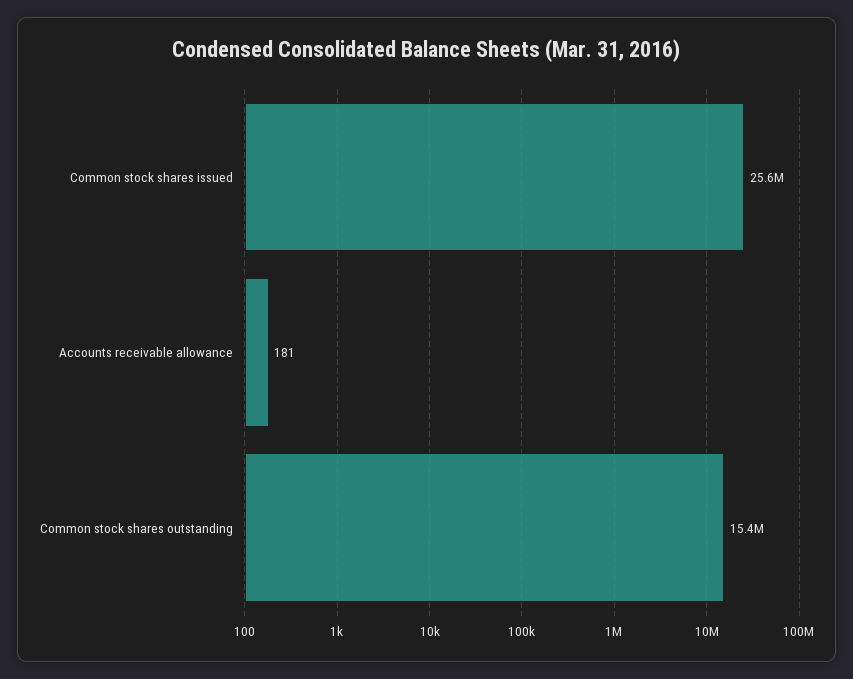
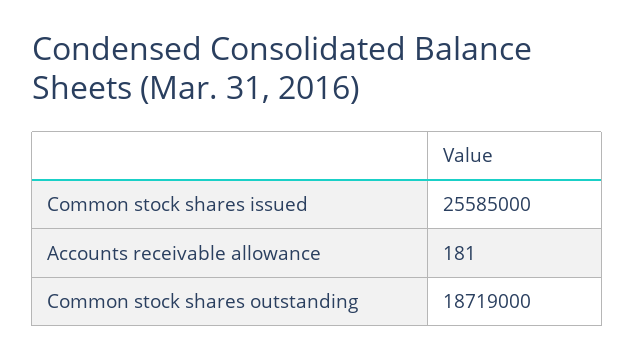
Common stock shares outstanding: 15400000 -> 18719000

